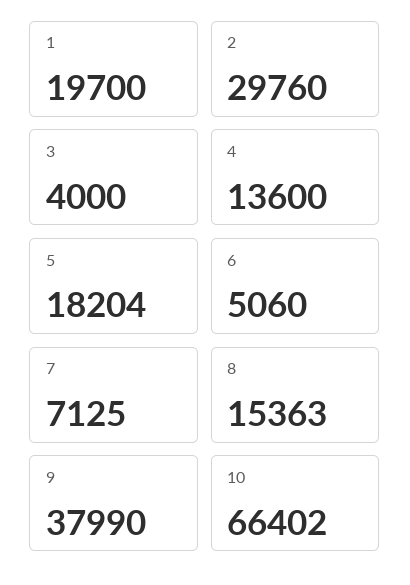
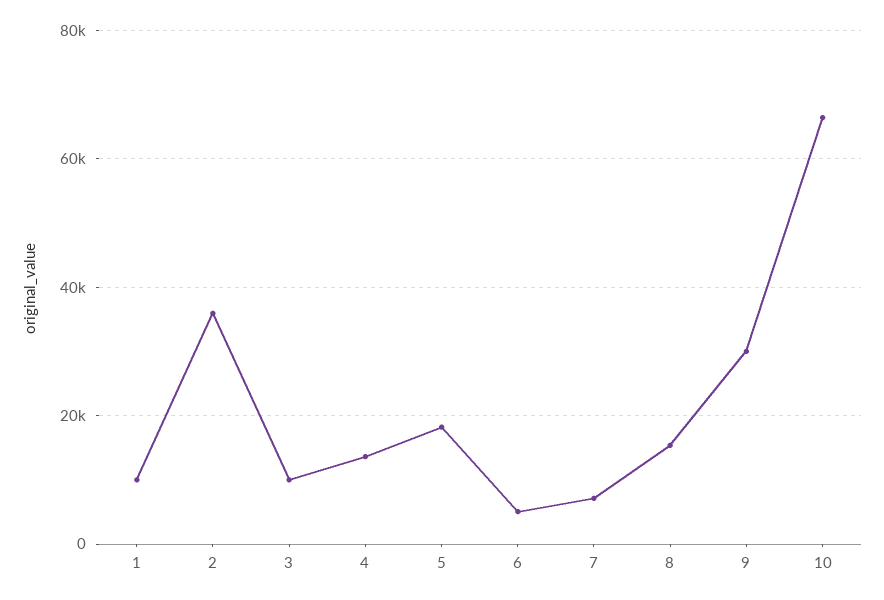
1: 19700 -> 10000
2: 29760 -> 36000
3: 4000 -> 10000
9: 37990 -> 30000

